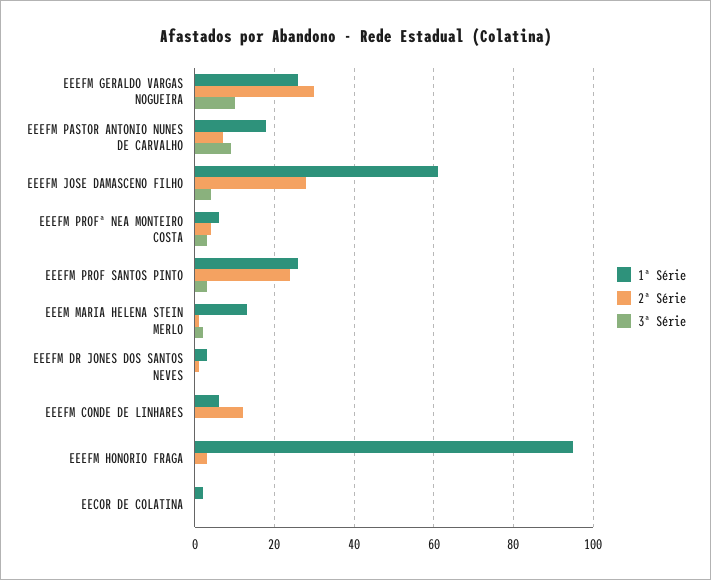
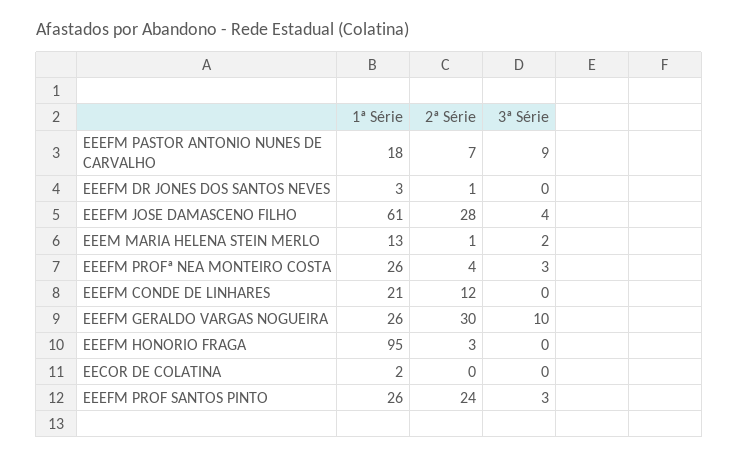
1ª Série, EEEFM PROFª NEA MONTEIRO COSTA: 5 -> 26
1ª Série, EEEFM CONDE DE LINHARES: 5 -> 21

